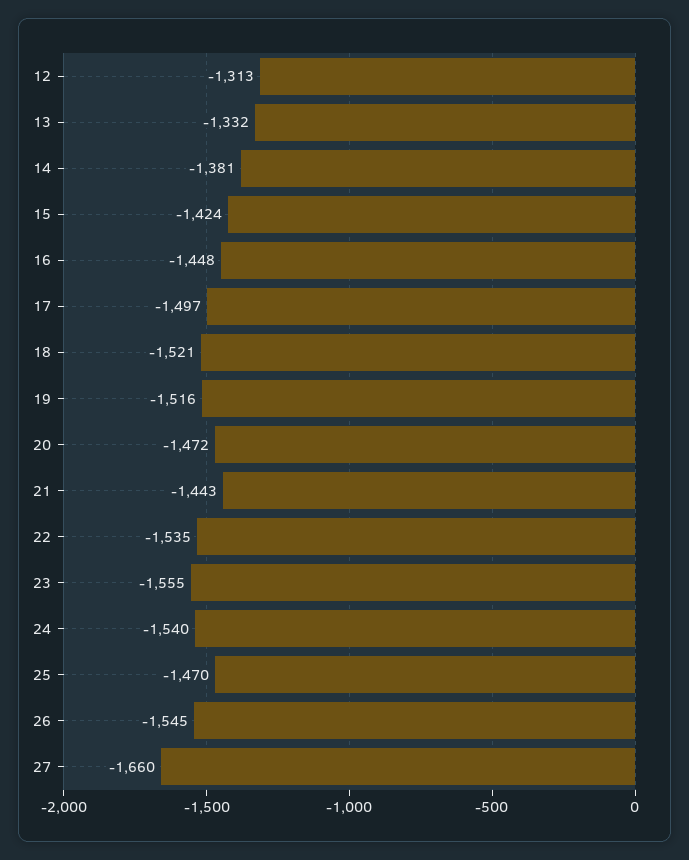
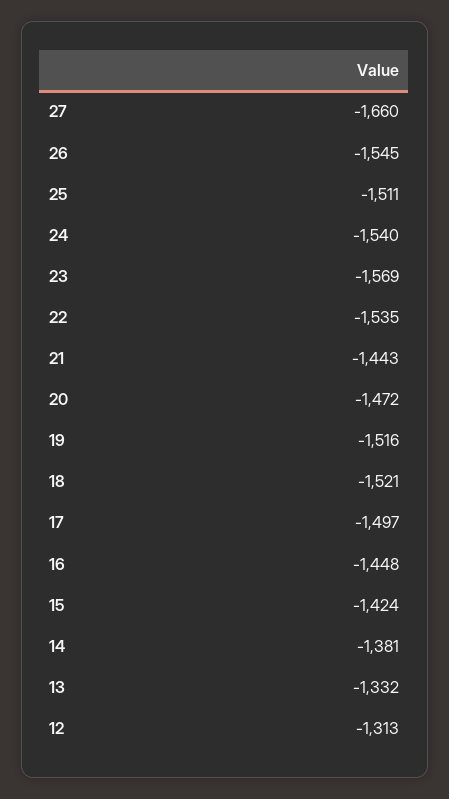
23: -1555 -> -1569
25: -1470 -> -1511

